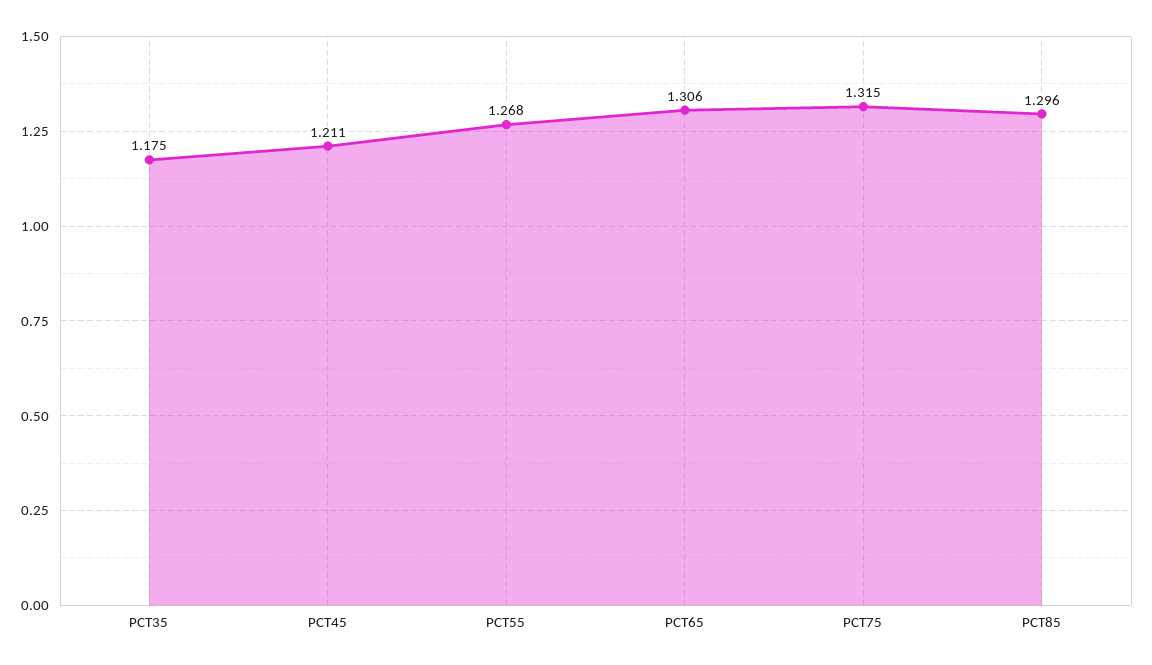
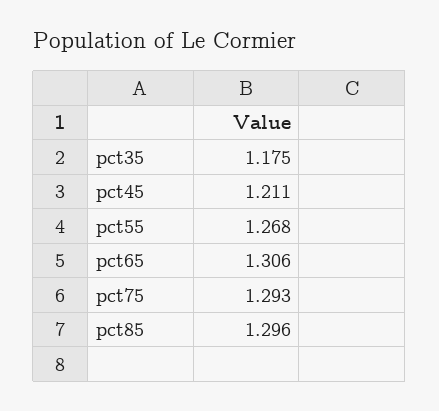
PCT75: 1.315 -> 1.293

